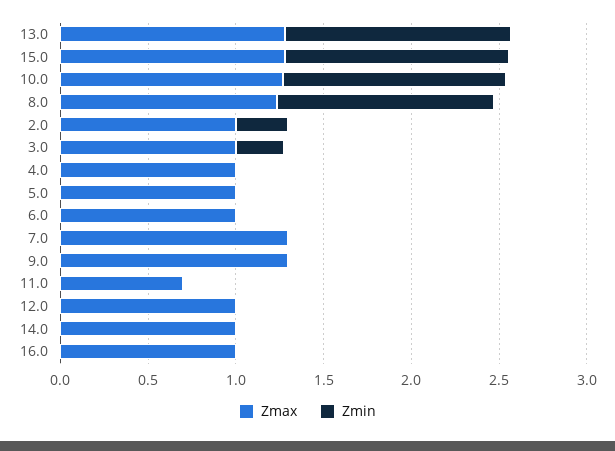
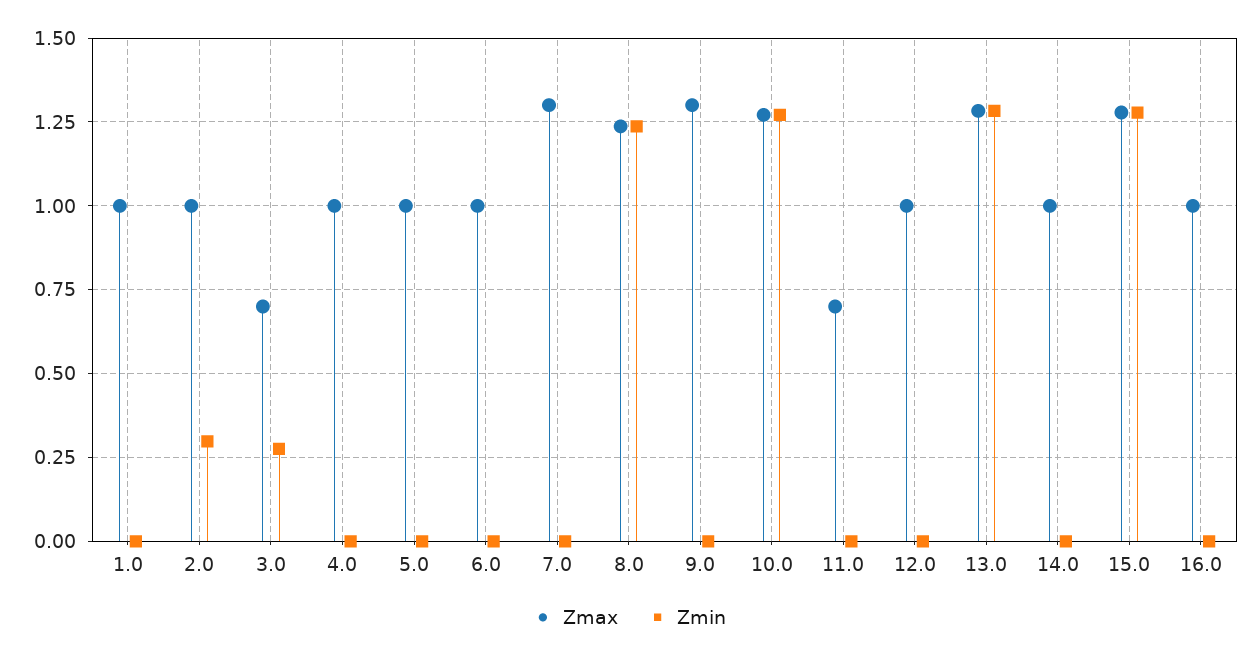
Zmax, 3.0: 1 -> 0.7
Zmax, 1.0: none -> 1
Zmin, 1.0: none -> 0

